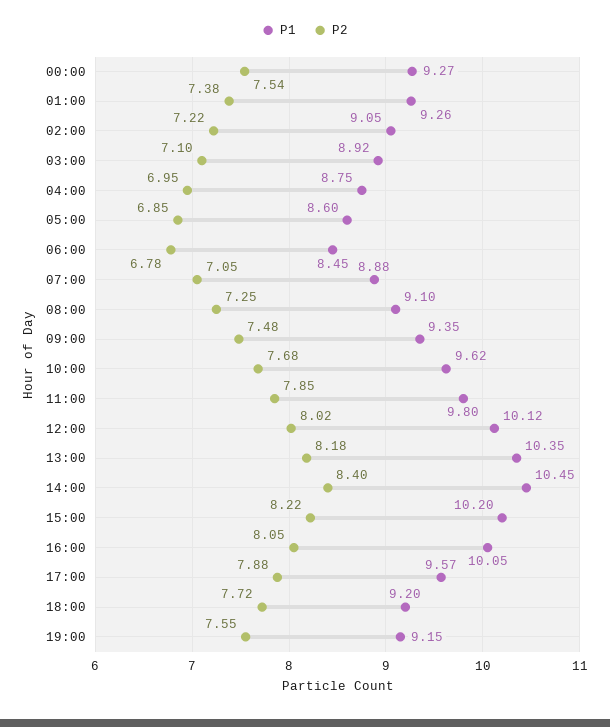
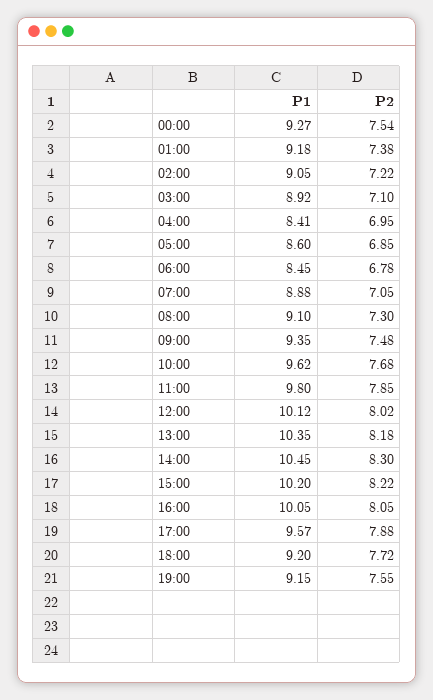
P1, 01:00: 9.26 -> 9.18
P1, 04:00: 8.75 -> 8.41
P2, 08:00: 7.25 -> 7.3
P2, 14:00: 8.4 -> 8.3

